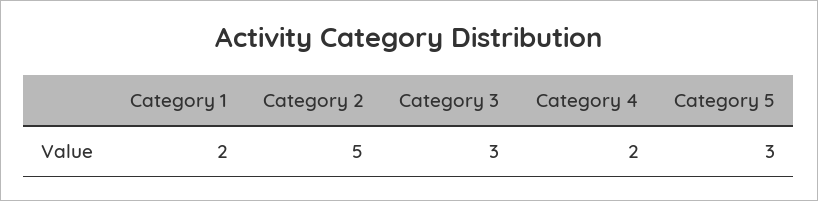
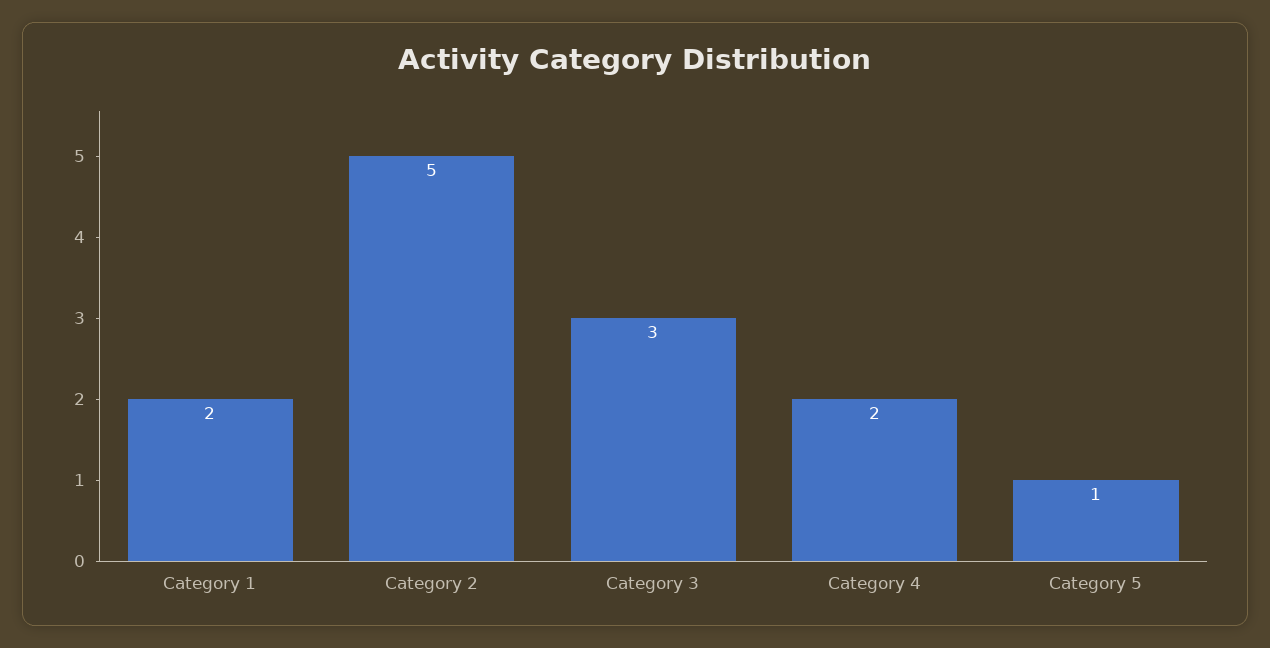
Category 5: 3 -> 1

